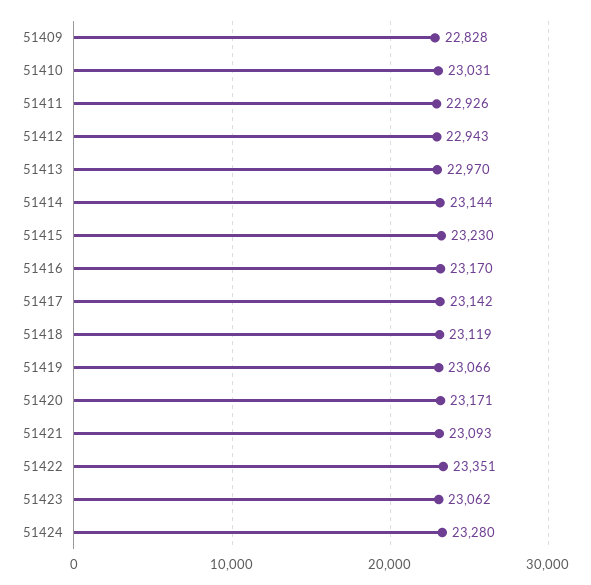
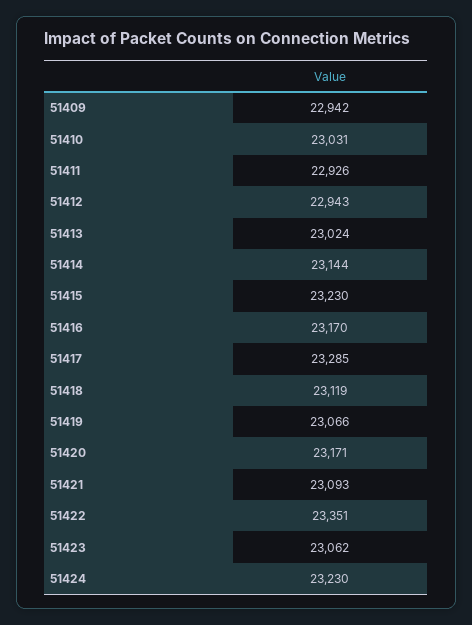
51409: 22828 -> 22942
51413: 22970 -> 23024
51417: 23142 -> 23285
51424: 23280 -> 23230

